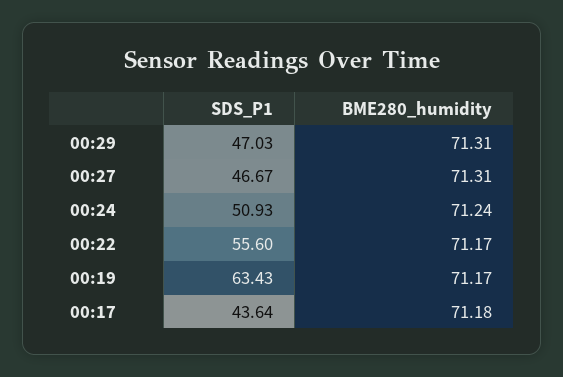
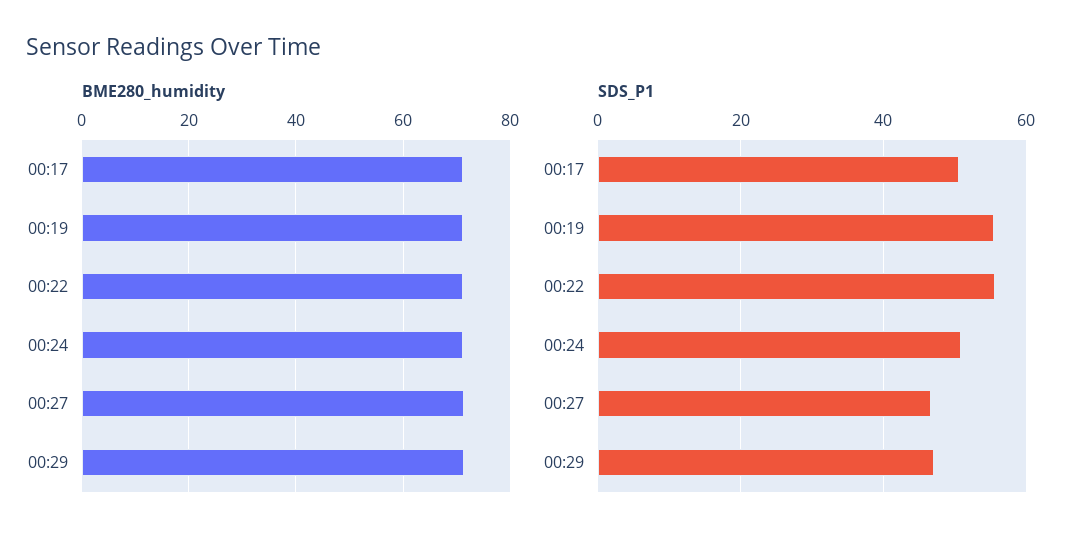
SDS_P1, 00:19: 63.43 -> 56
SDS_P1, 00:17: 43.64 -> 50

